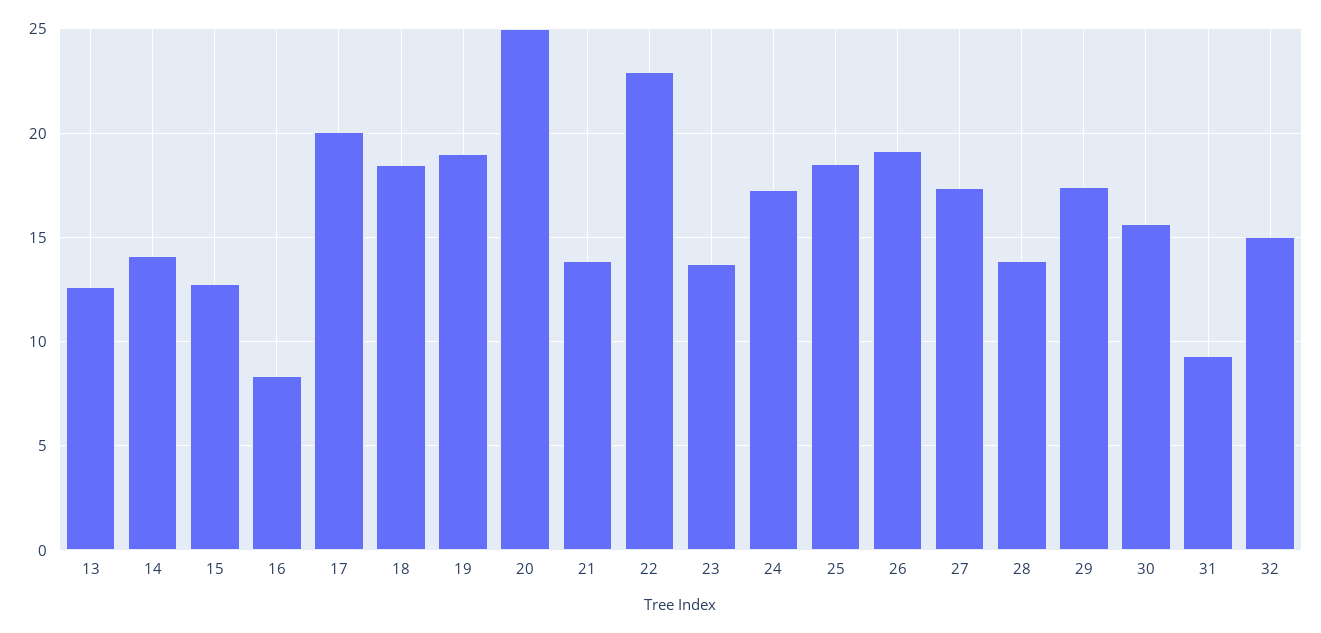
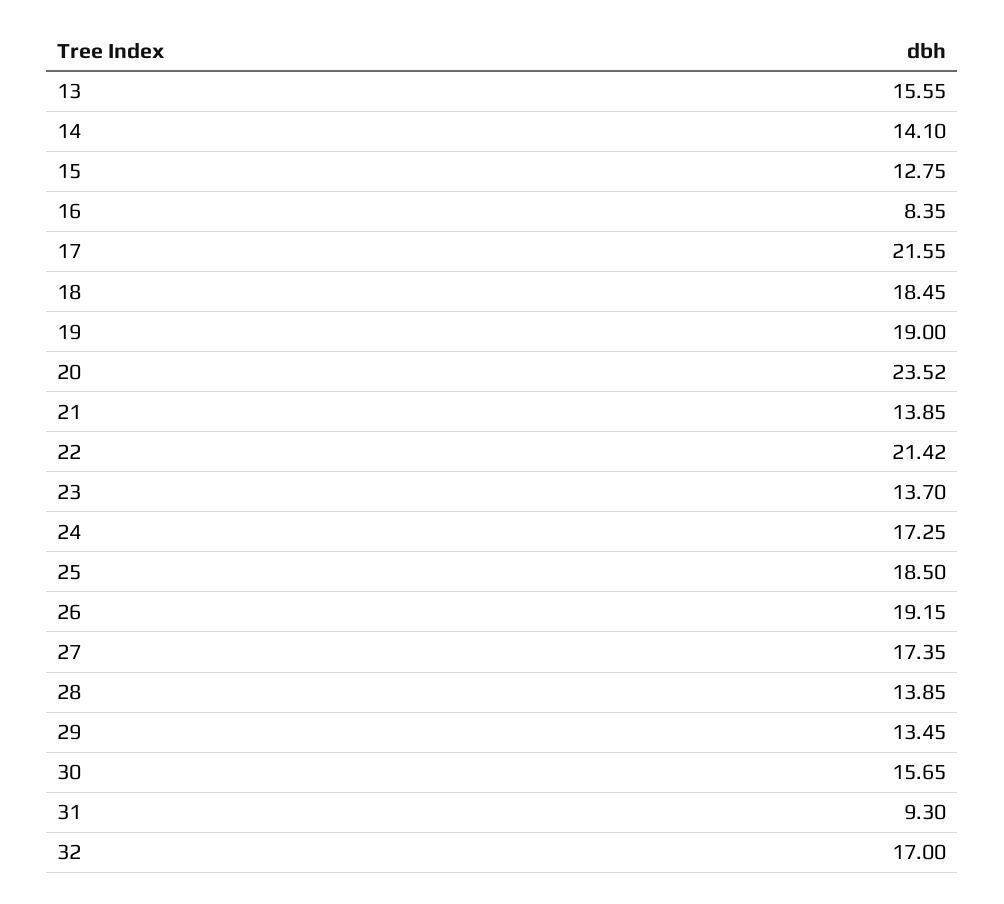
13: 12.5 -> 15.55
17: 20 -> 21.55
20: 25 -> 23.52
22: 23 -> 21.42
29: 17.5 -> 13.45
32: 15 -> 17

